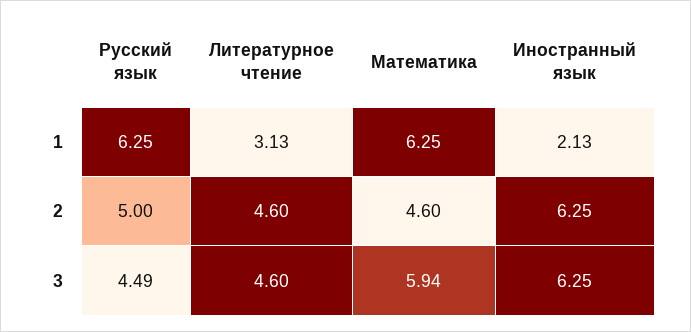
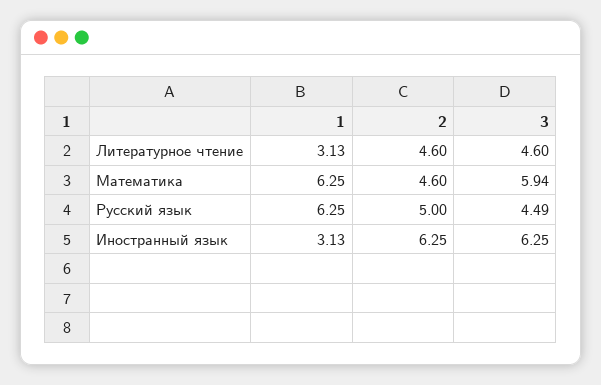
Иностранный язык, 1: 2.13 -> 3.13

